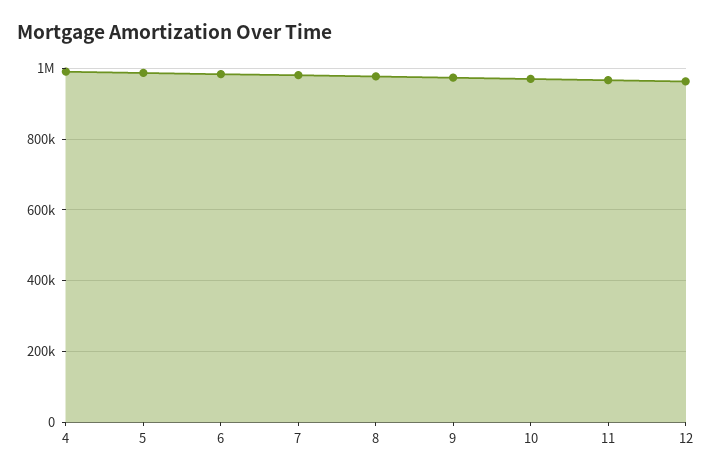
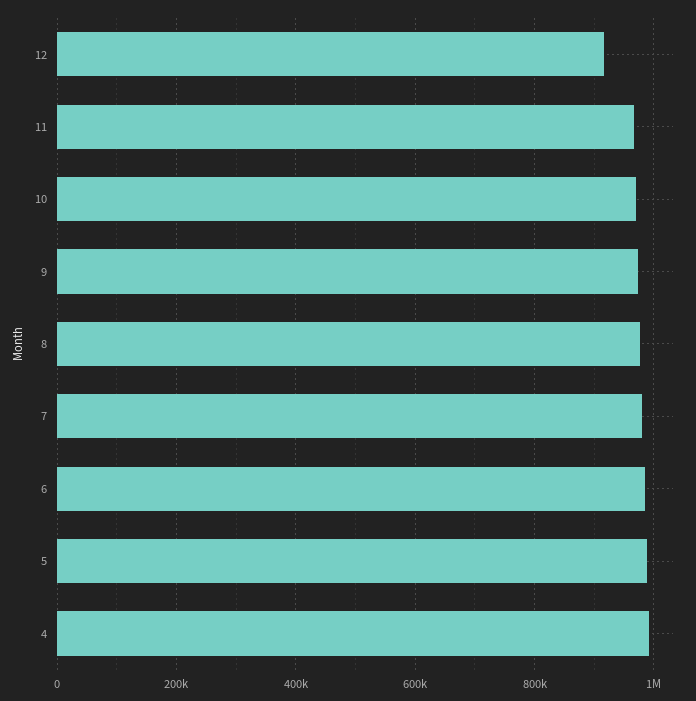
12: 960000 -> 920000

